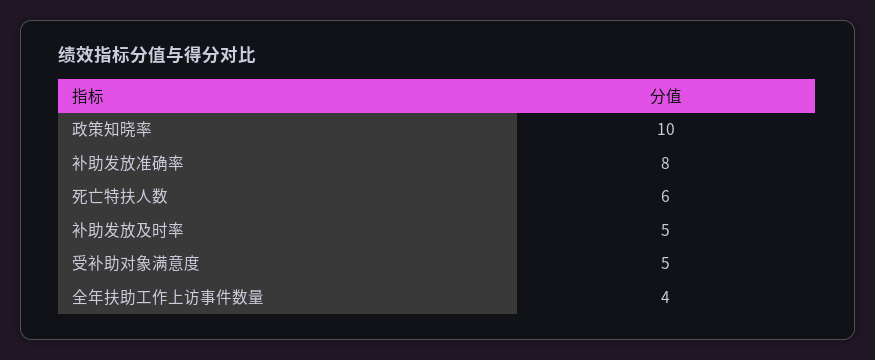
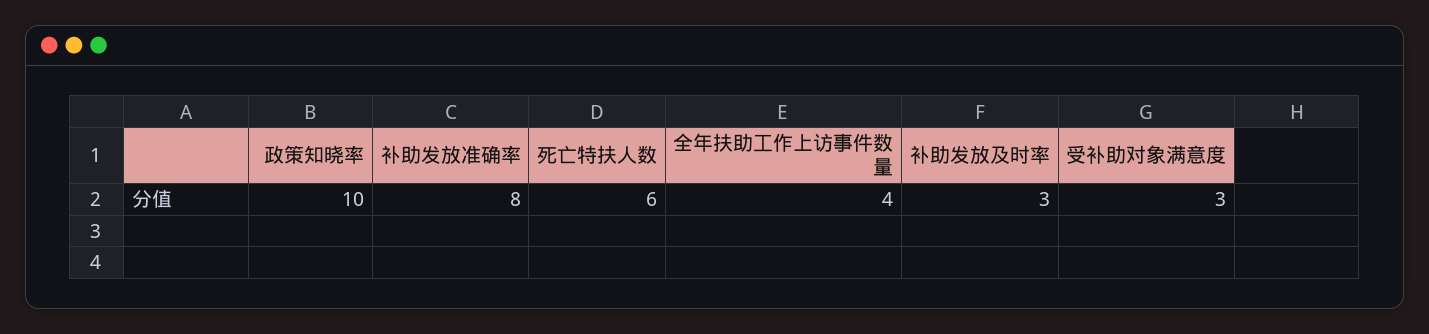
补助发放及时率: 5 -> 3
受补助对象满意度: 5 -> 3

